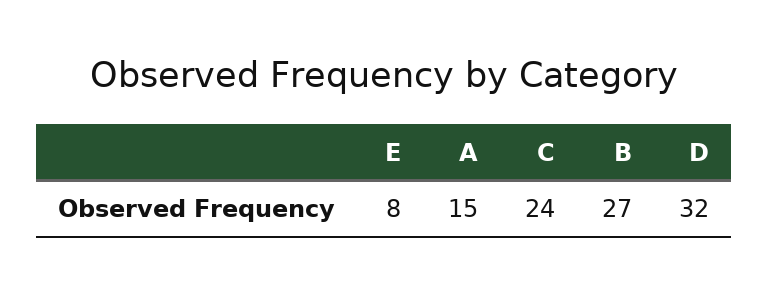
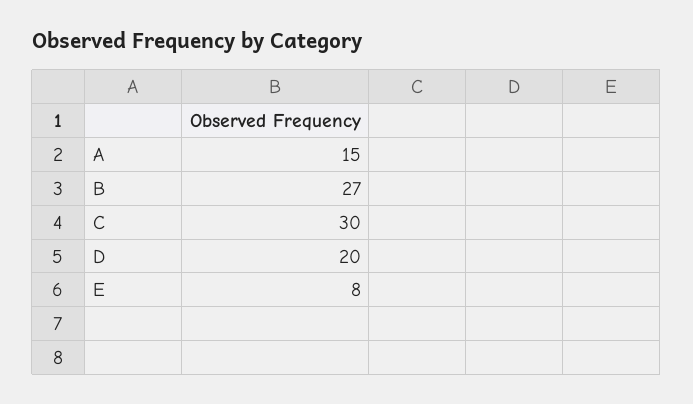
C: 24 -> 30
D: 32 -> 20

